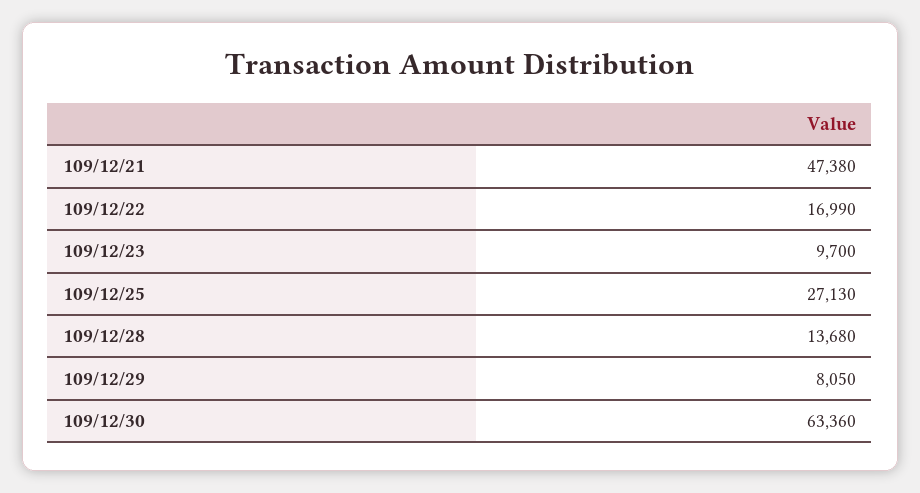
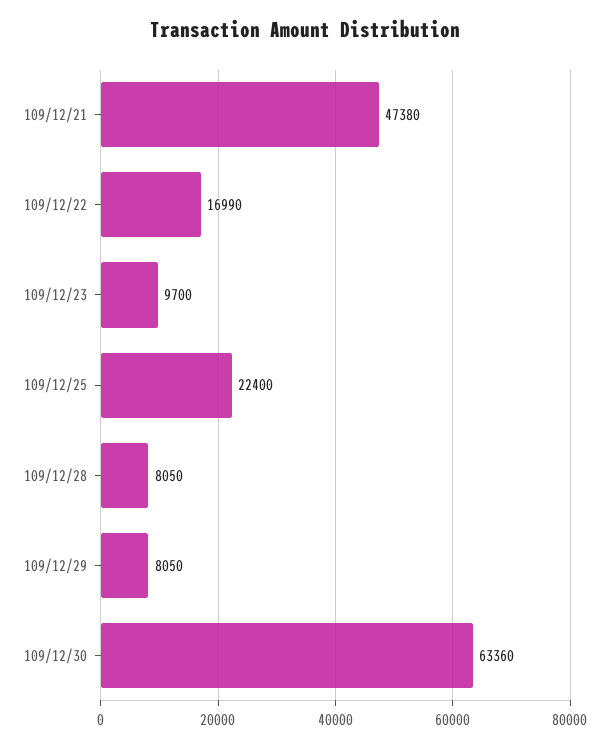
109/12/25: 27130 -> 22400
109/12/28: 13680 -> 8050

